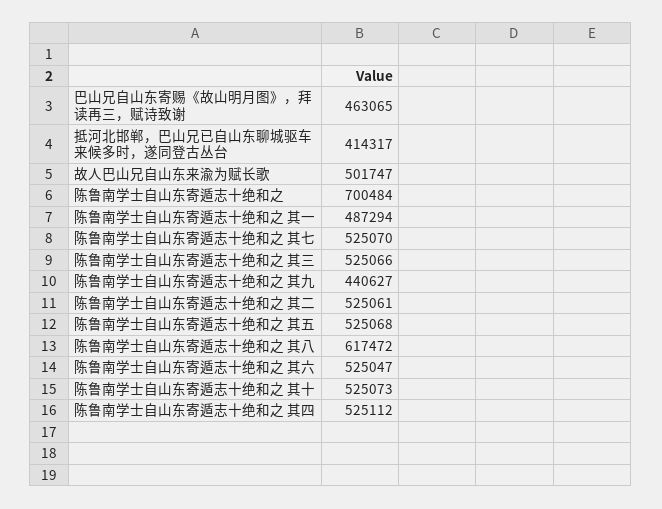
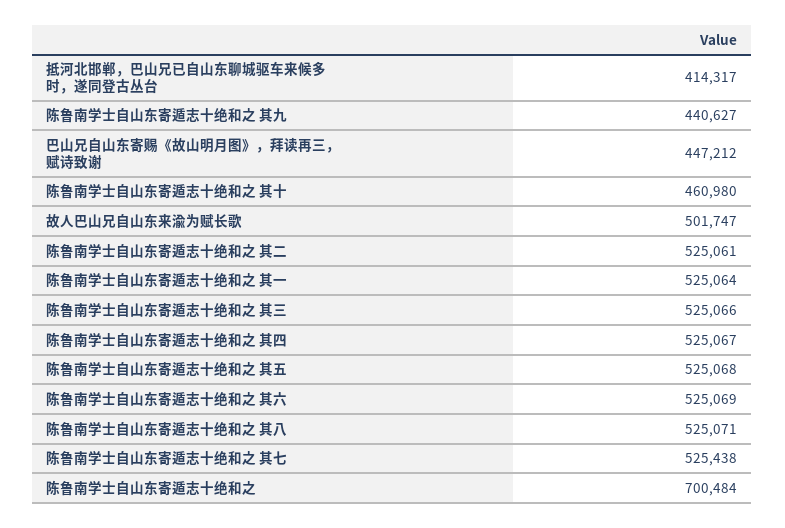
巴山兄自山东寄赐《故山明月图》，拜读再三，赋诗致谢: 463065 -> 447212
陈鲁南学士自山东寄遁志十绝和之 其一: 487294 -> 525064
陈鲁南学士自山东寄遁志十绝和之 其七: 525070 -> 525438
陈鲁南学士自山东寄遁志十绝和之 其八: 617472 -> 525071
陈鲁南学士自山东寄遁志十绝和之 其六: 525047 -> 525069
陈鲁南学士自山东寄遁志十绝和之 其十: 525073 -> 460980
陈鲁南学士自山东寄遁志十绝和之 其四: 525112 -> 525067

